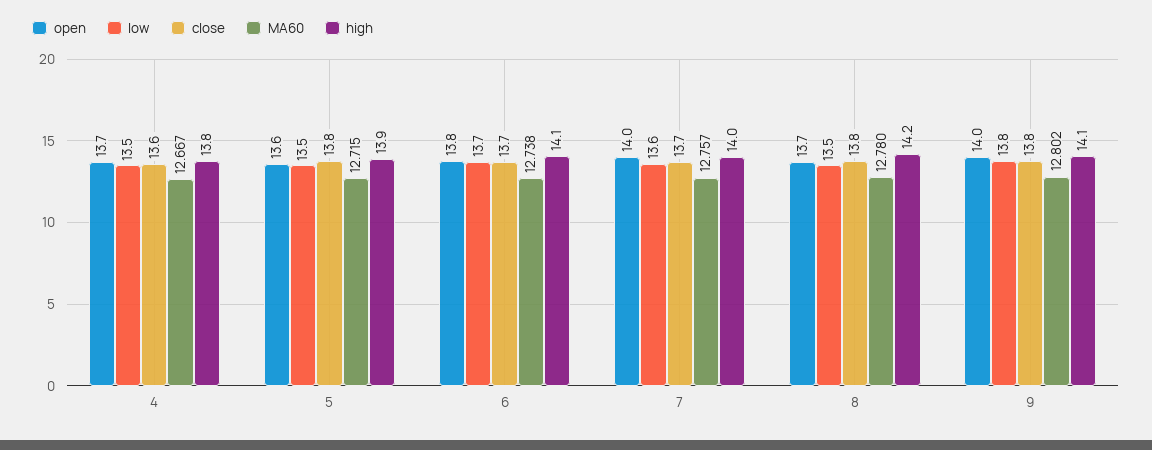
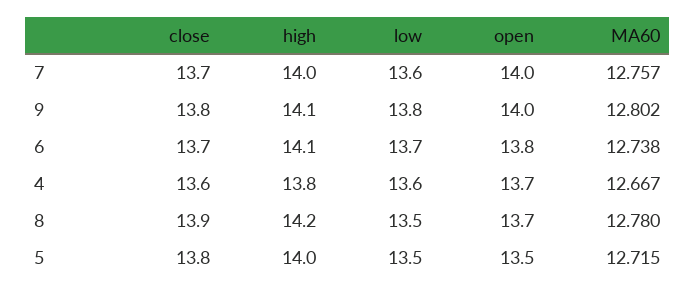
low, 4: 13.5 -> 13.6
open, 5: 13.6 -> 13.5
high, 5: 13.9 -> 14
close, 8: 13.8 -> 13.9

